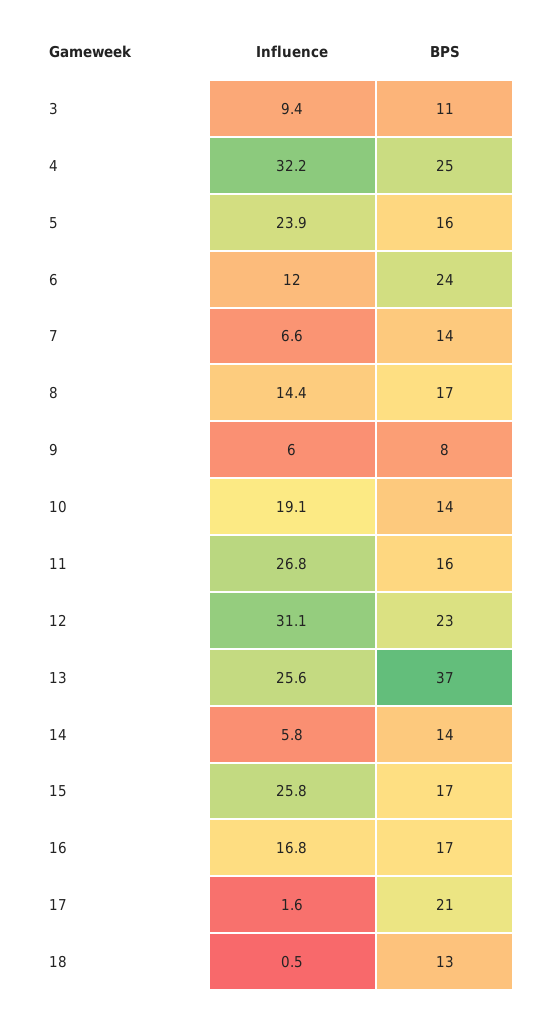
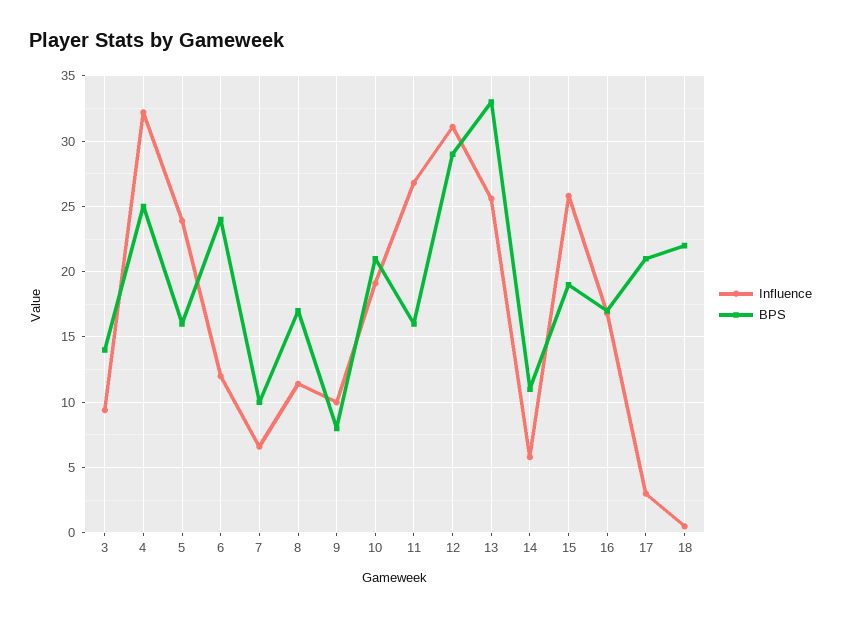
BPS, 3: 11 -> 14
BPS, 7: 14 -> 10
Influence, 8: 14.4 -> 11.5
Influence, 9: 6 -> 10
BPS, 10: 14 -> 21
BPS, 12: 23 -> 29
BPS, 13: 37 -> 33
BPS, 14: 14 -> 11
BPS, 15: 17 -> 19
Influence, 17: 1.6 -> 3
BPS, 18: 13 -> 22

